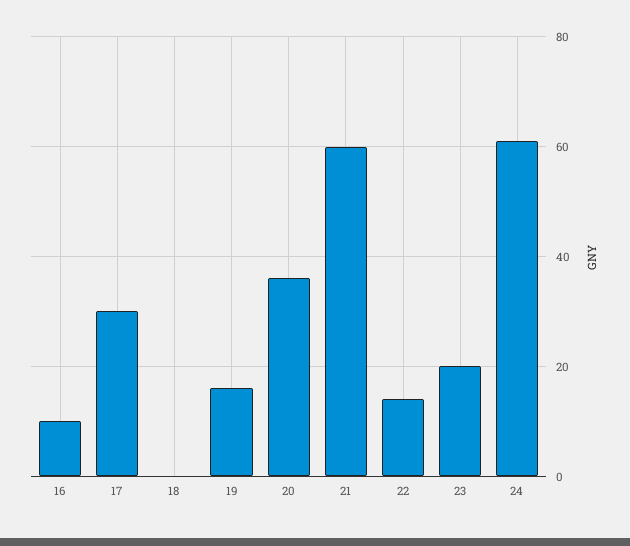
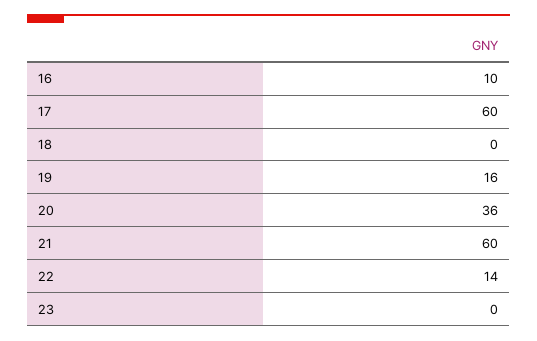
17: 30 -> 60
23: 20 -> 0
24: 60 -> none

